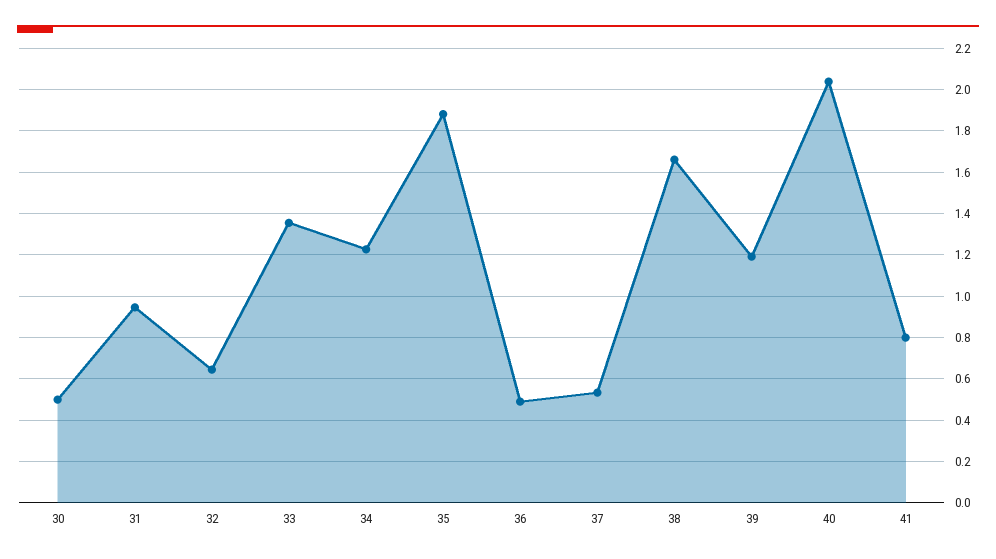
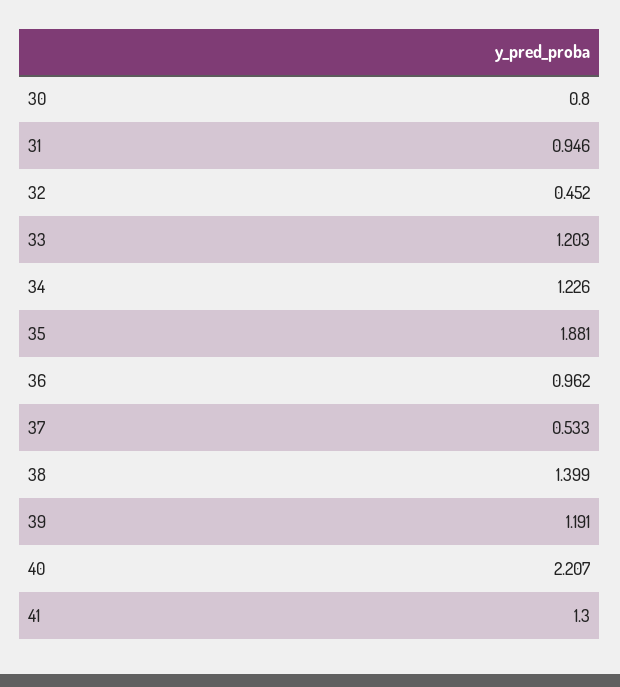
30: 0.5 -> 0.8
32: 0.65 -> 0.452
33: 1.35 -> 1.203
36: 0.5 -> 0.962
38: 1.65 -> 1.399
40: 2.05 -> 2.207
41: 0.8 -> 1.3

